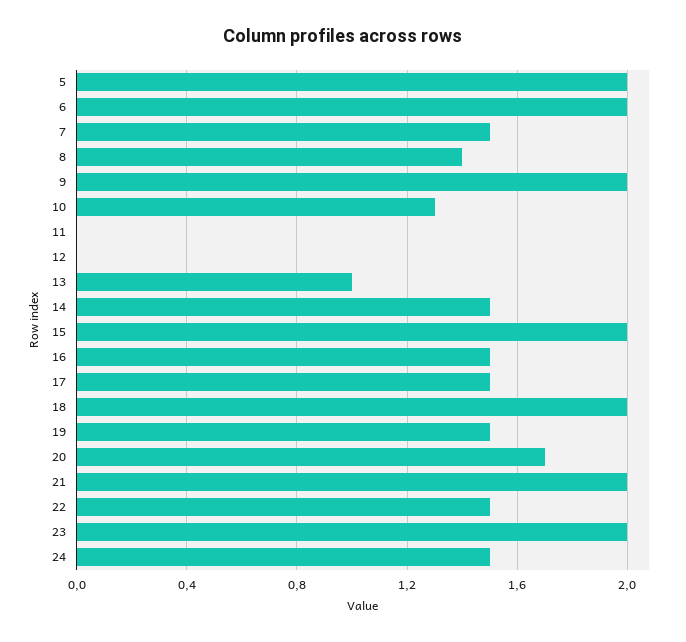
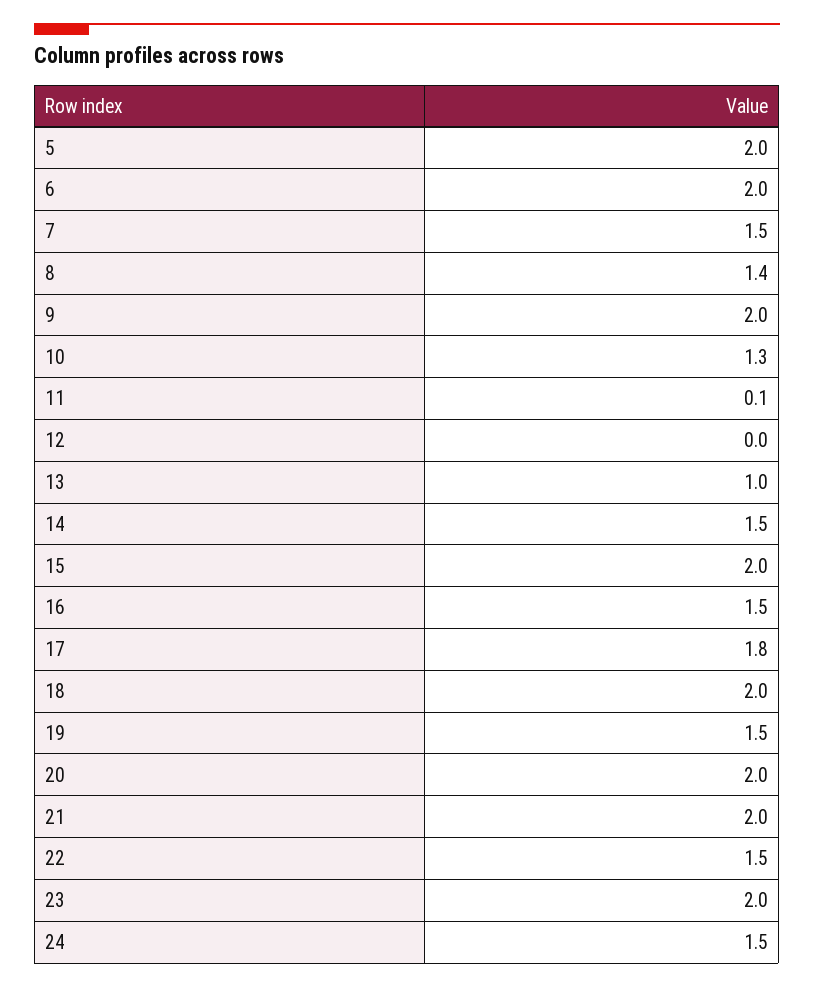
11: 0 -> 0.1
17: 1.5 -> 1.8
20: 1.7 -> 2

